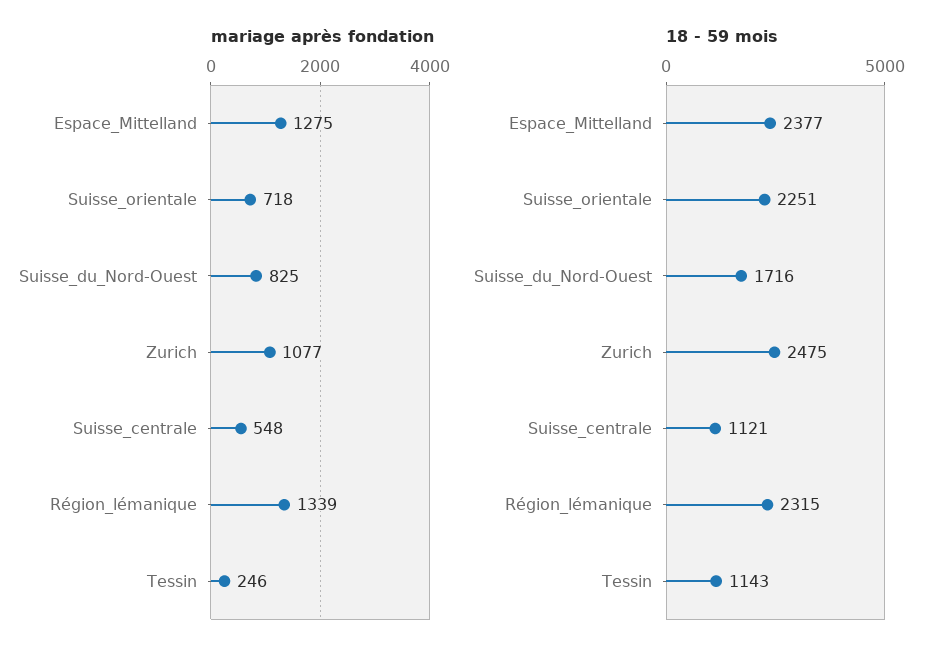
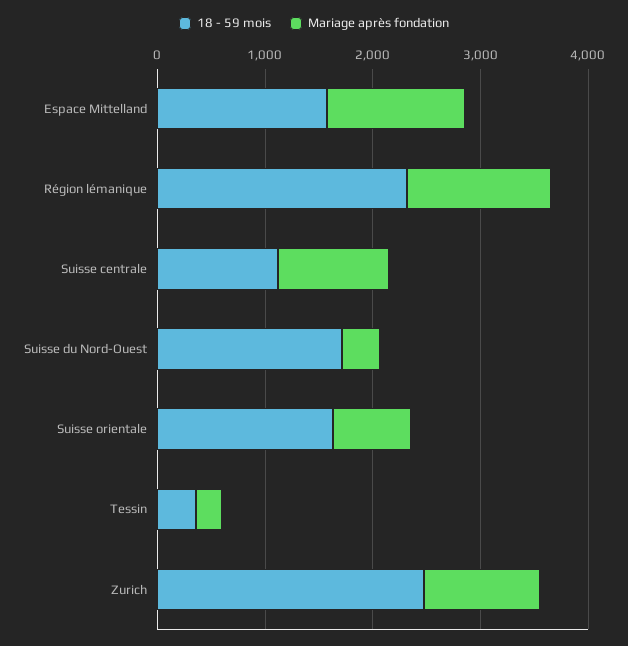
mariage après fondation, Suisse_du_Nord-Ouest: 825 -> 400
mariage après fondation, Suisse_centrale: 548 -> 1000
18 - 59 mois, Espace_Mittelland: 2377 -> 1600
18 - 59 mois, Suisse_orientale: 2251 -> 1600
18 - 59 mois, Tessin: 1143 -> 400

